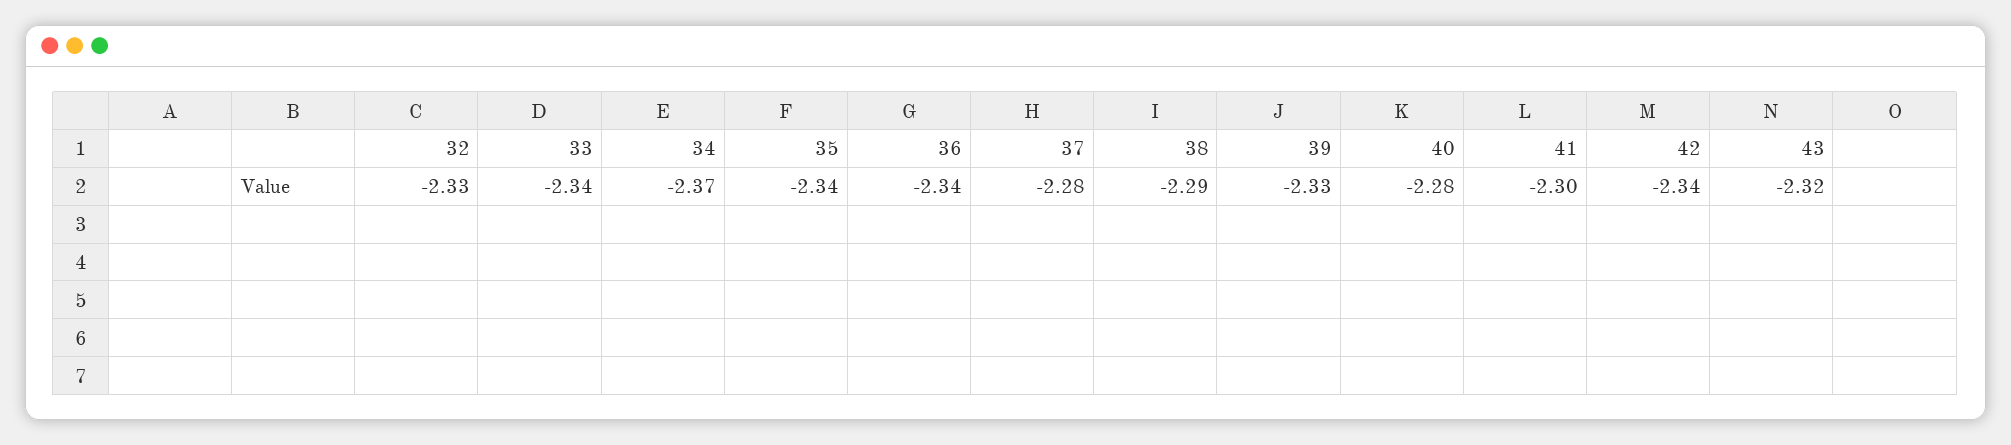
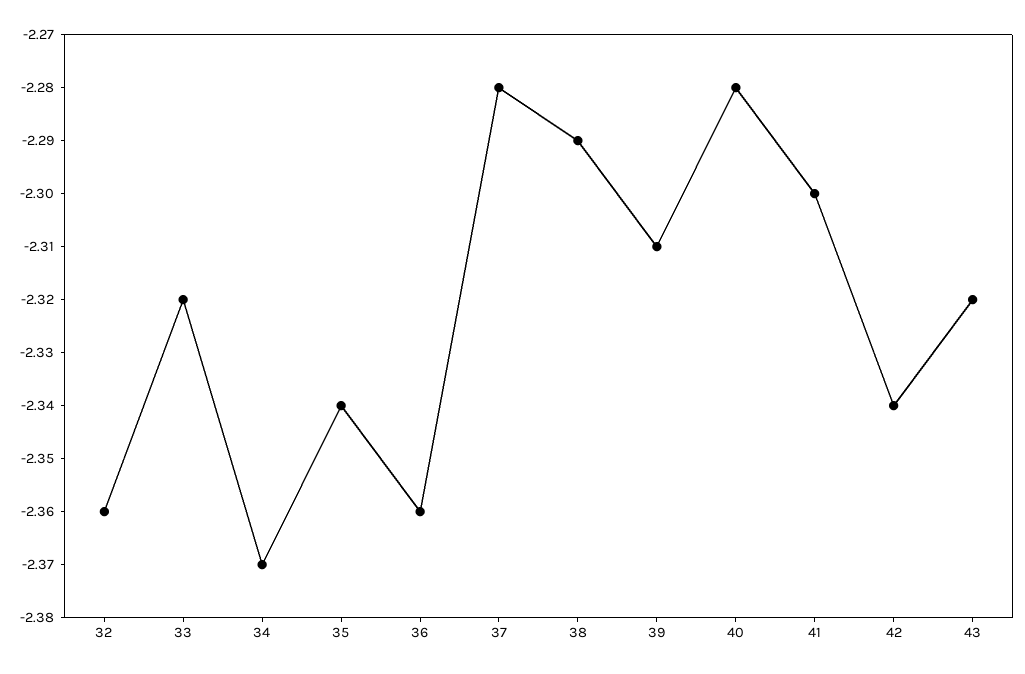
32: -2.33 -> -2.36
33: -2.34 -> -2.32
36: -2.34 -> -2.36
39: -2.33 -> -2.31

